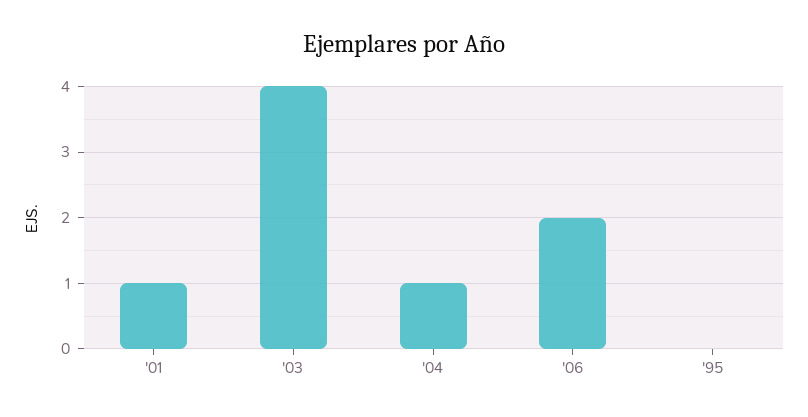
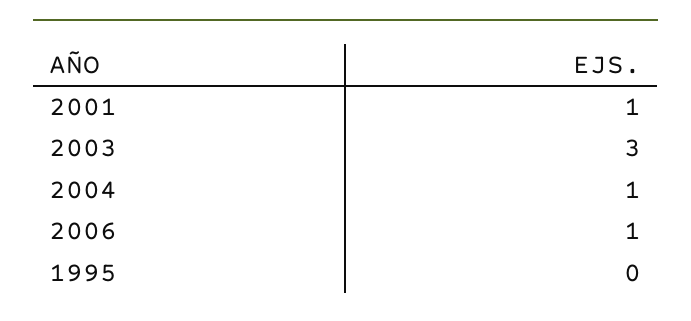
'03: 4 -> 3
'06: 2 -> 1

